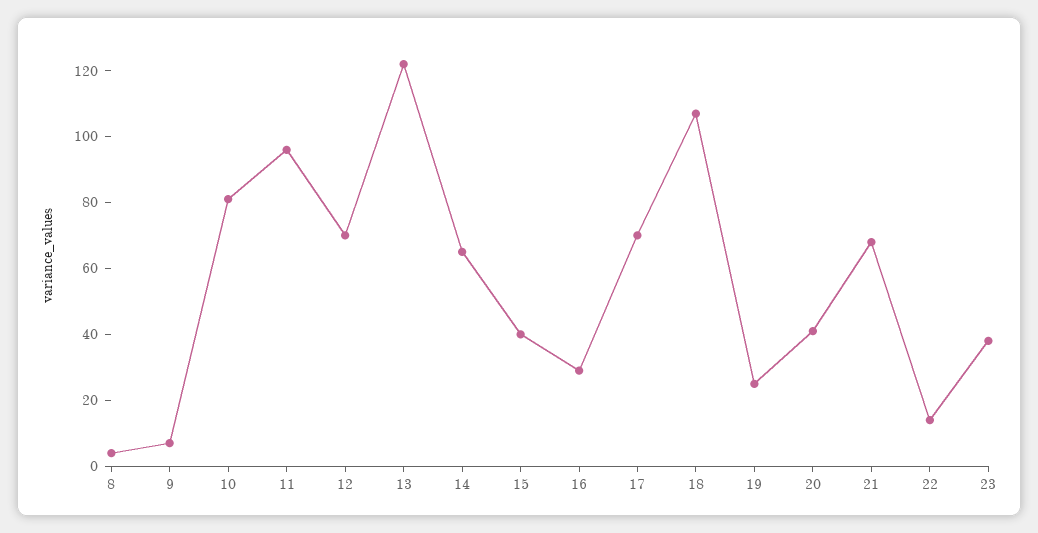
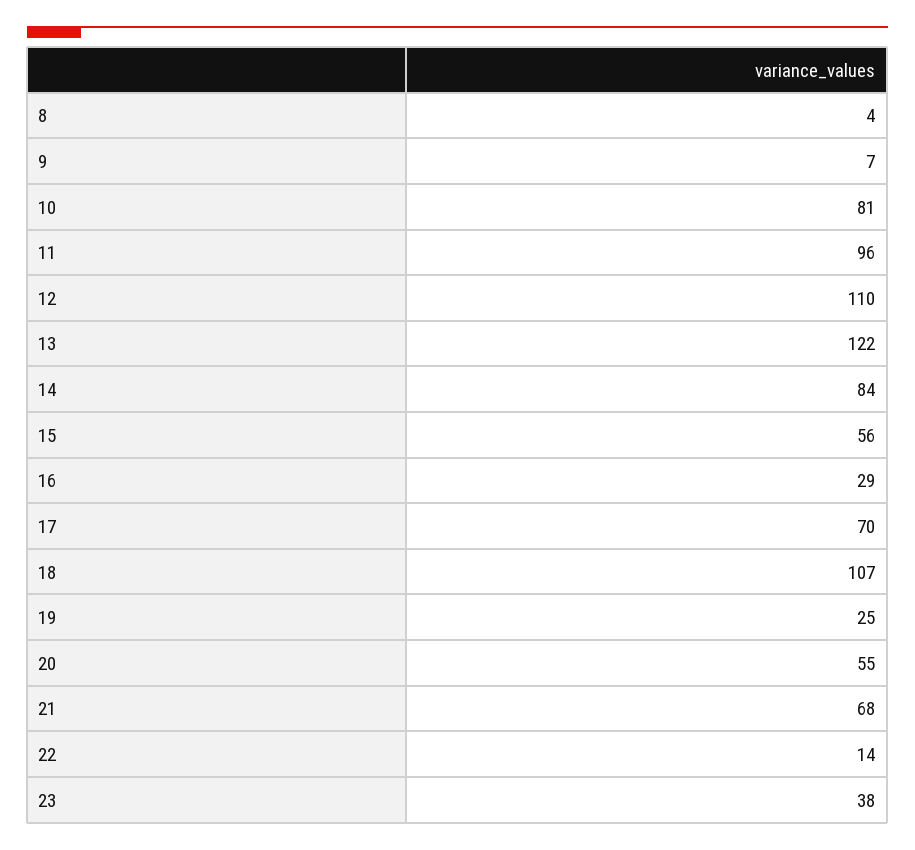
12: 70 -> 110
14: 65 -> 84
15: 40 -> 56
20: 40 -> 55

